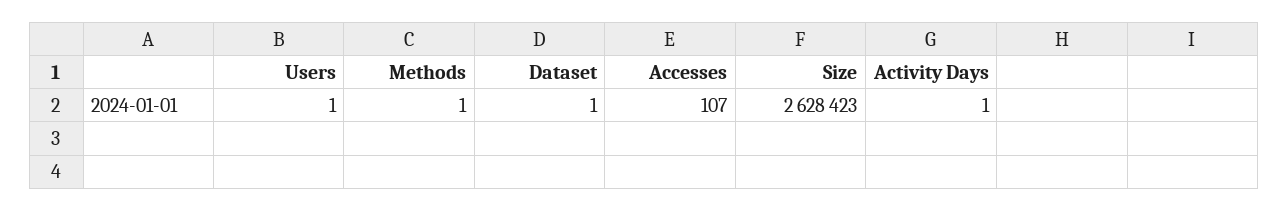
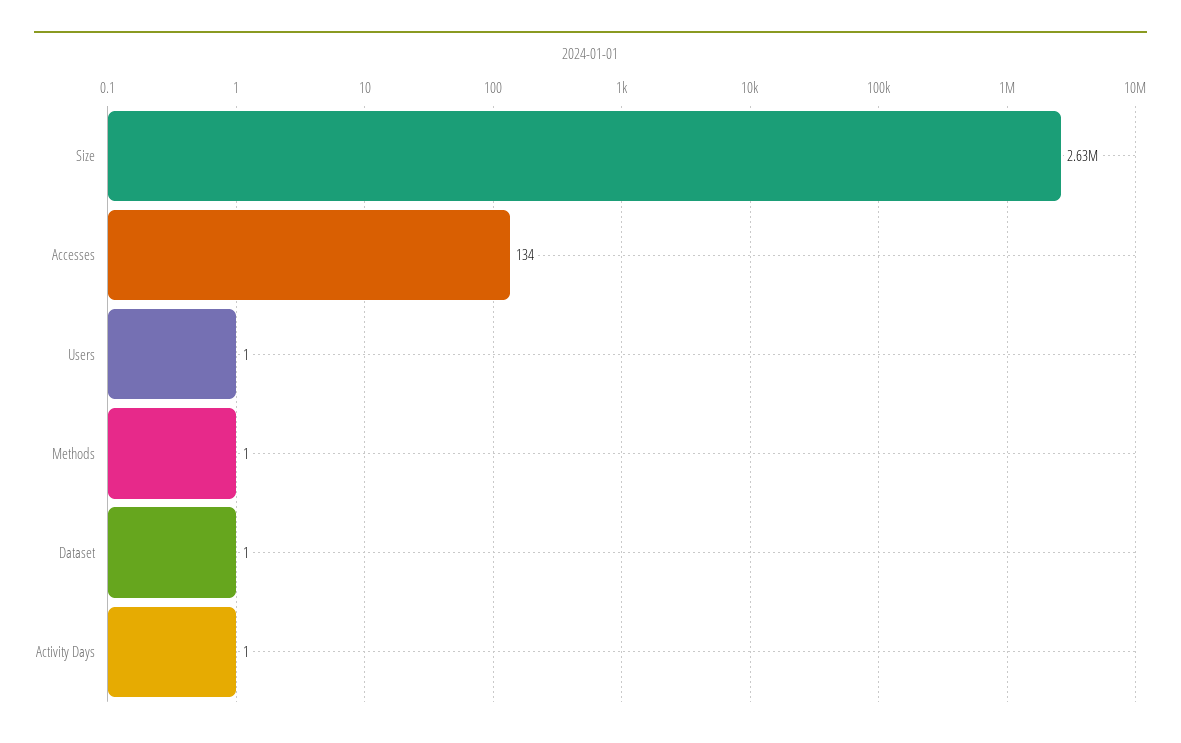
Accesses: 107 -> 134

